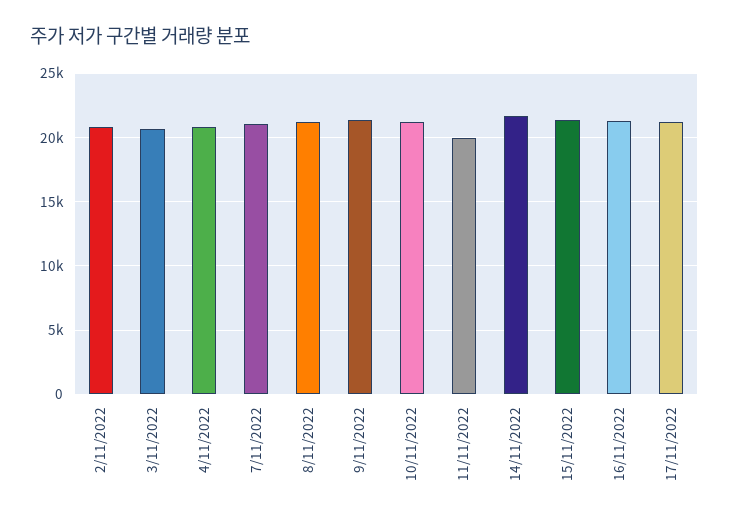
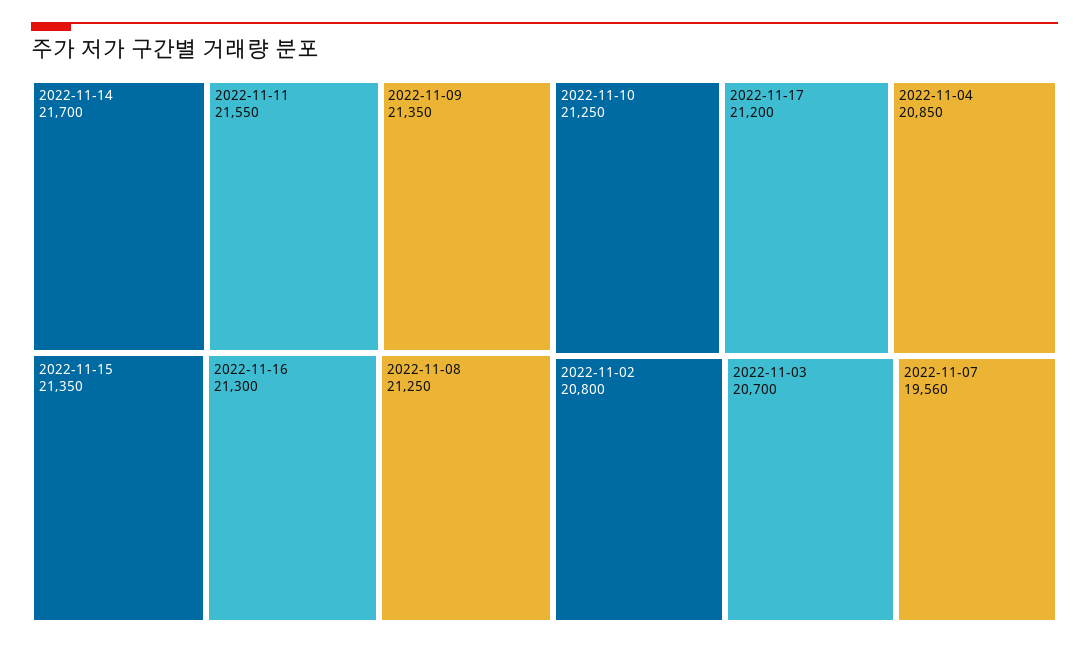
7/11/2022: 21000 -> 19560
11/11/2022: 20000 -> 21550

